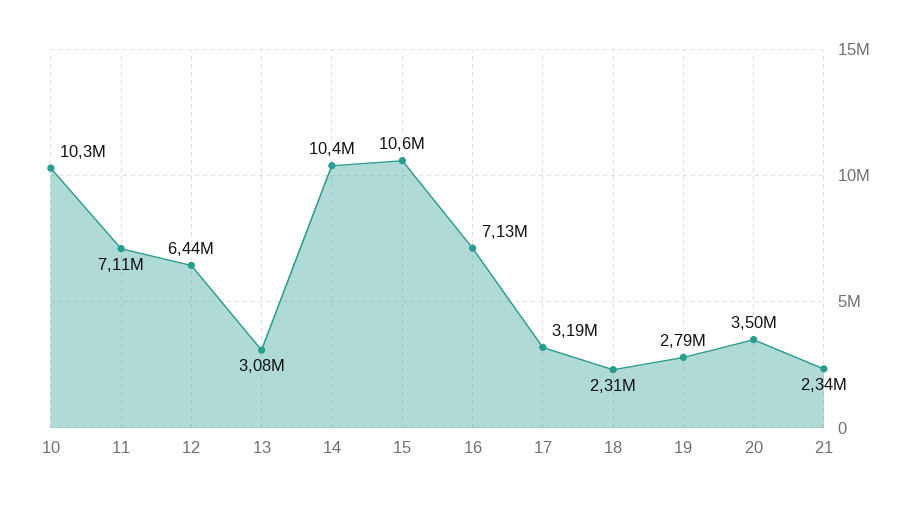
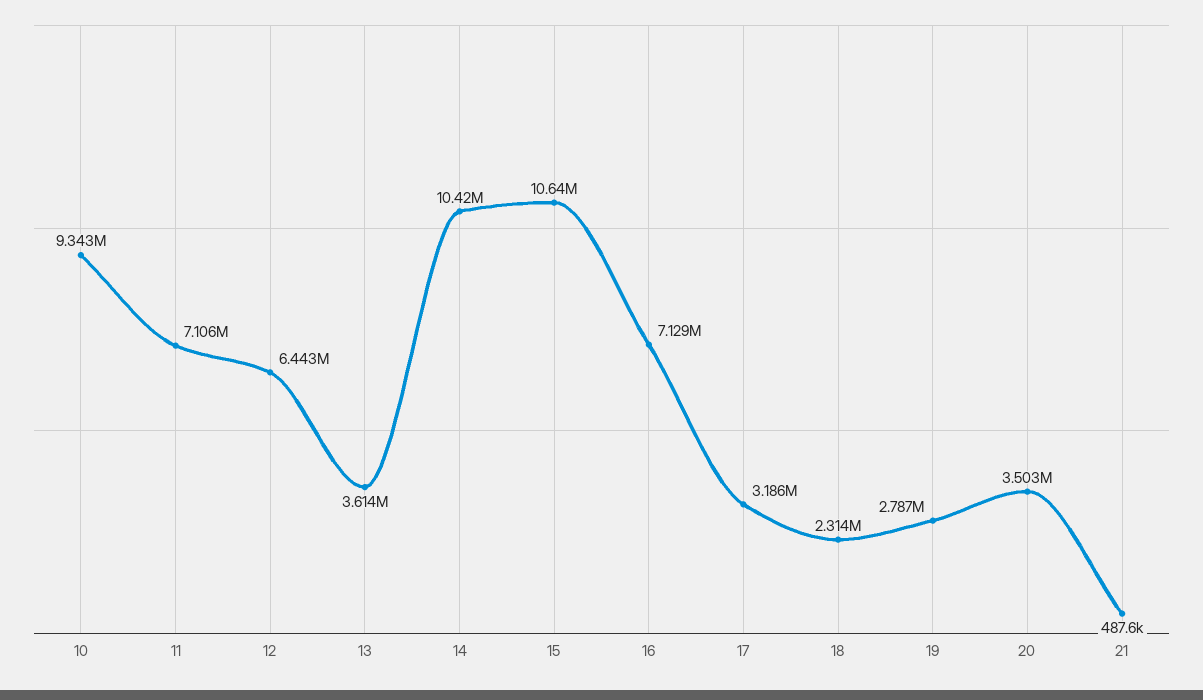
10: 10300000 -> 9343000
13: 3080000 -> 3614000
21: 2340000 -> 487600

